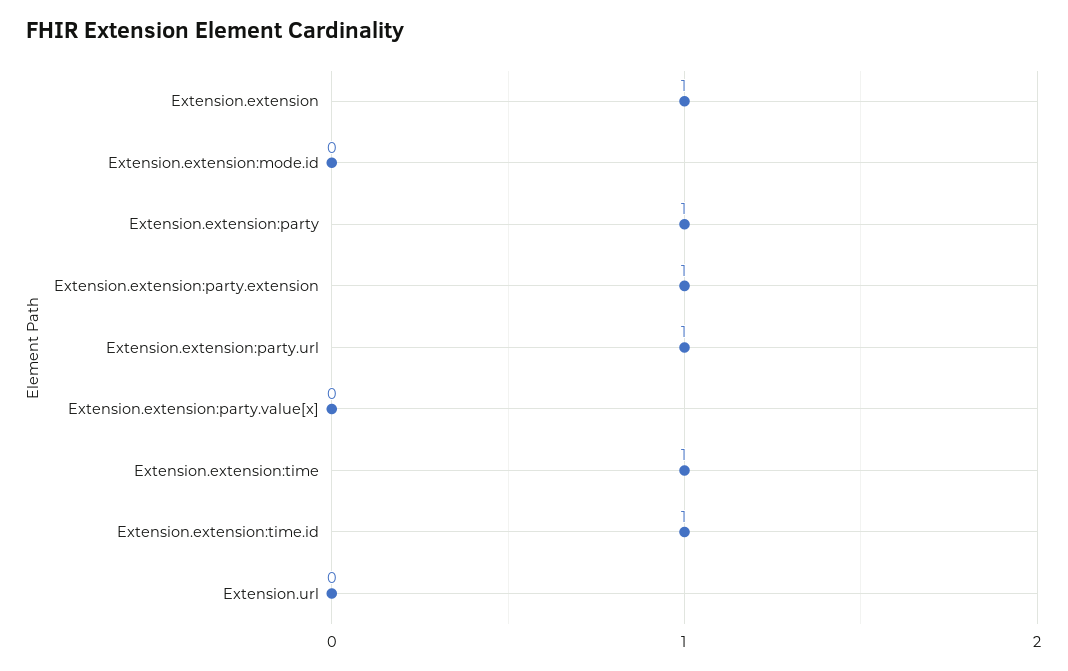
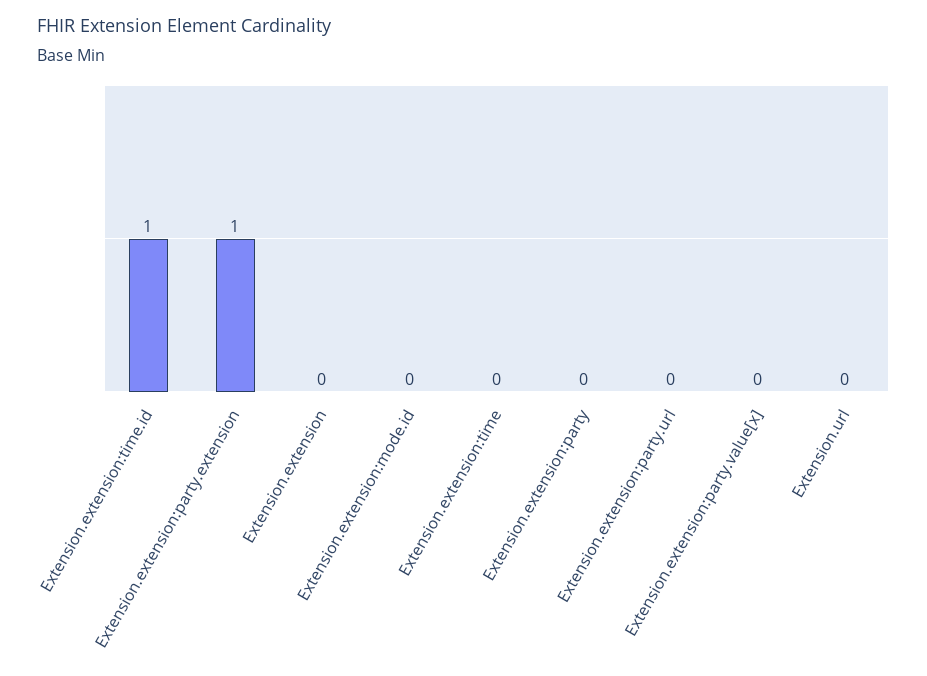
Extension.extension: 1 -> 0
Extension.extension:party: 1 -> 0
Extension.extension:party.url: 1 -> 0
Extension.extension:time: 1 -> 0

